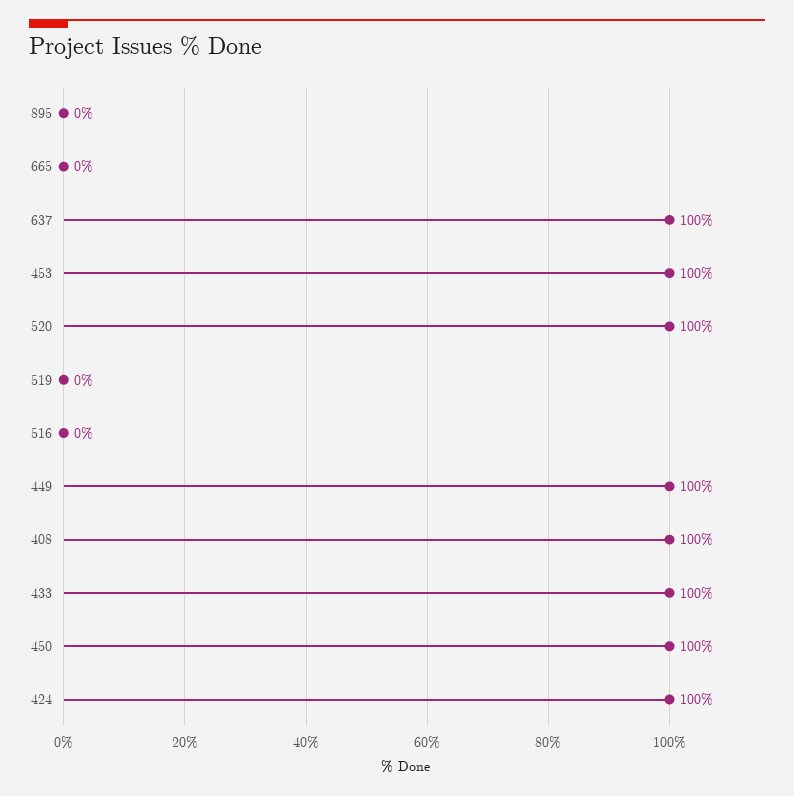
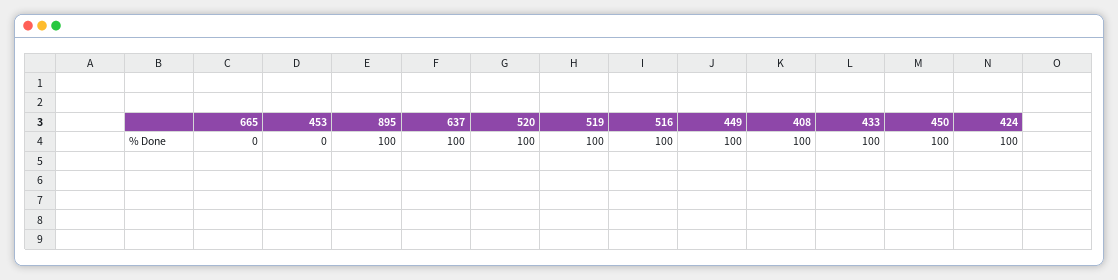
895: 0 -> 100
453: 100 -> 0
519: 0 -> 100
516: 0 -> 100

